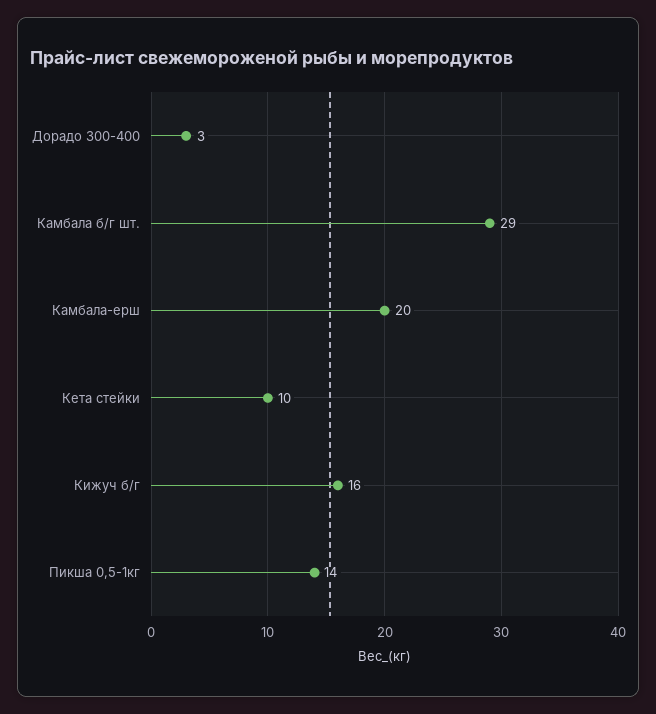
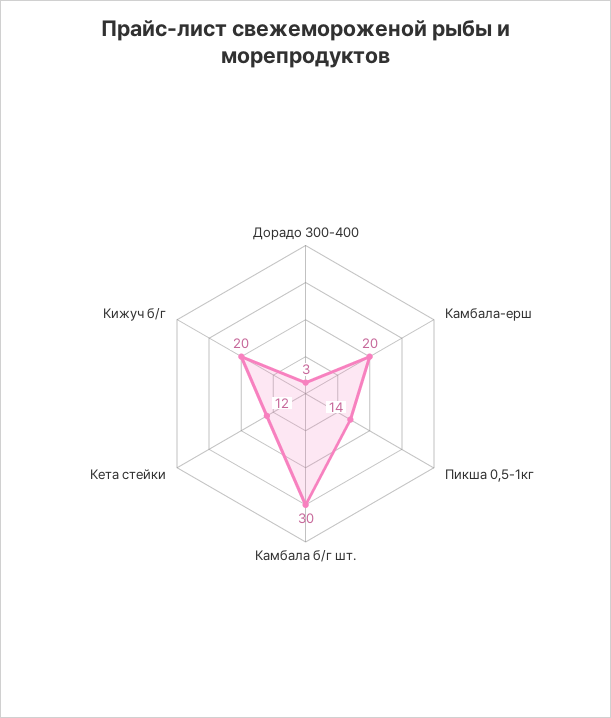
Камбала б/г шт.: 29 -> 30
Кета стейки: 10 -> 12
Кижуч б/г: 16 -> 20

